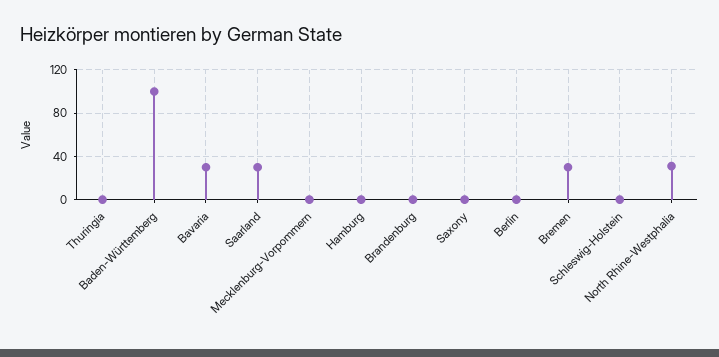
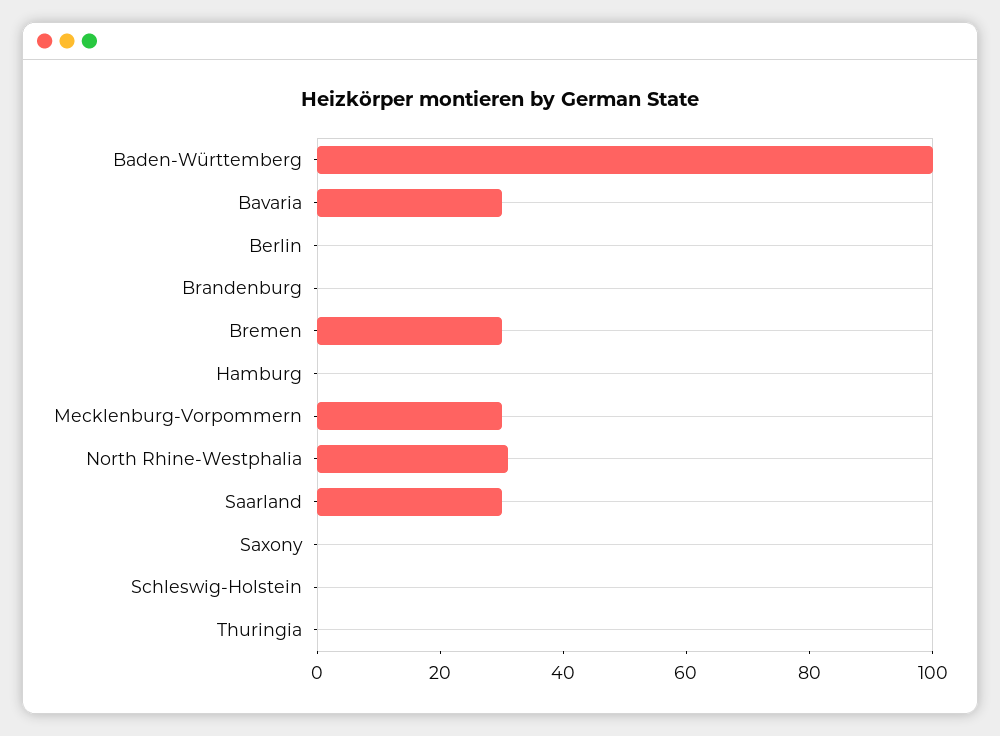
Mecklenburg-Vorpommern: 0 -> 30

